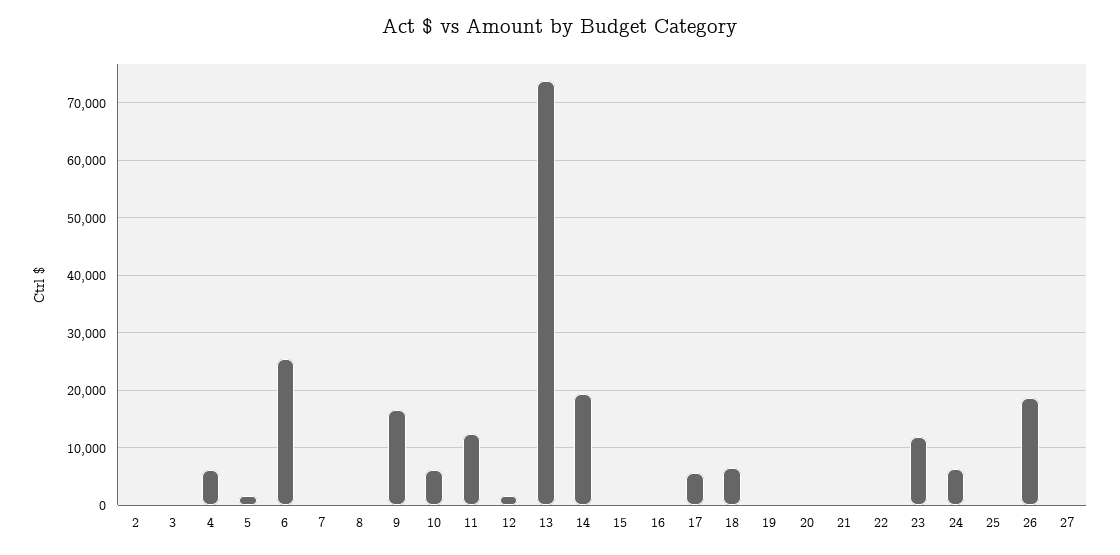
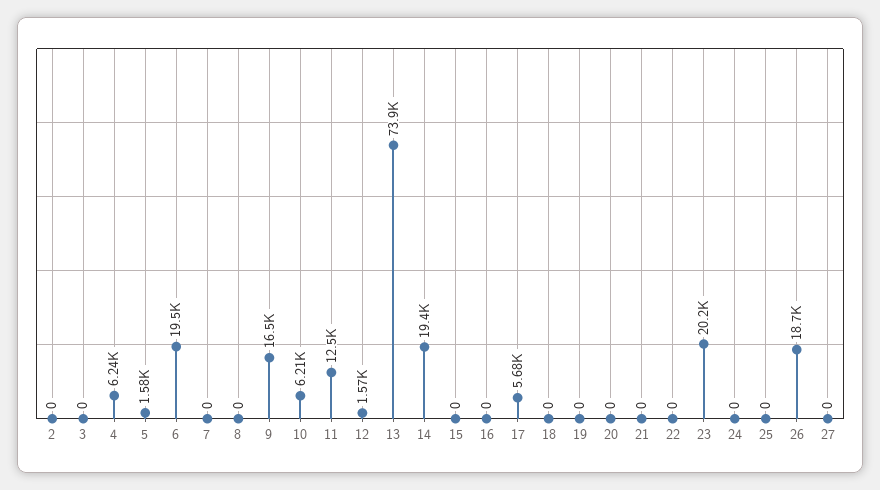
6: 26000 -> 19500
18: 6000 -> 0
23: 12000 -> 20200
24: 6000 -> 0

